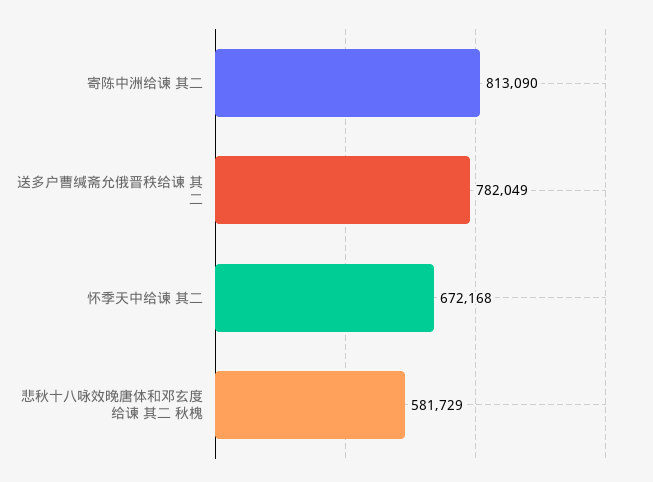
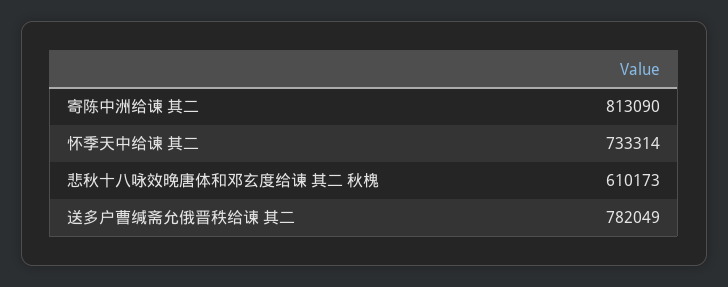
怀季天中给谏 其二: 672168 -> 733314
悲秋十八咏效晚唐体和邓玄度给谏 其二 秋槐: 581729 -> 610173

